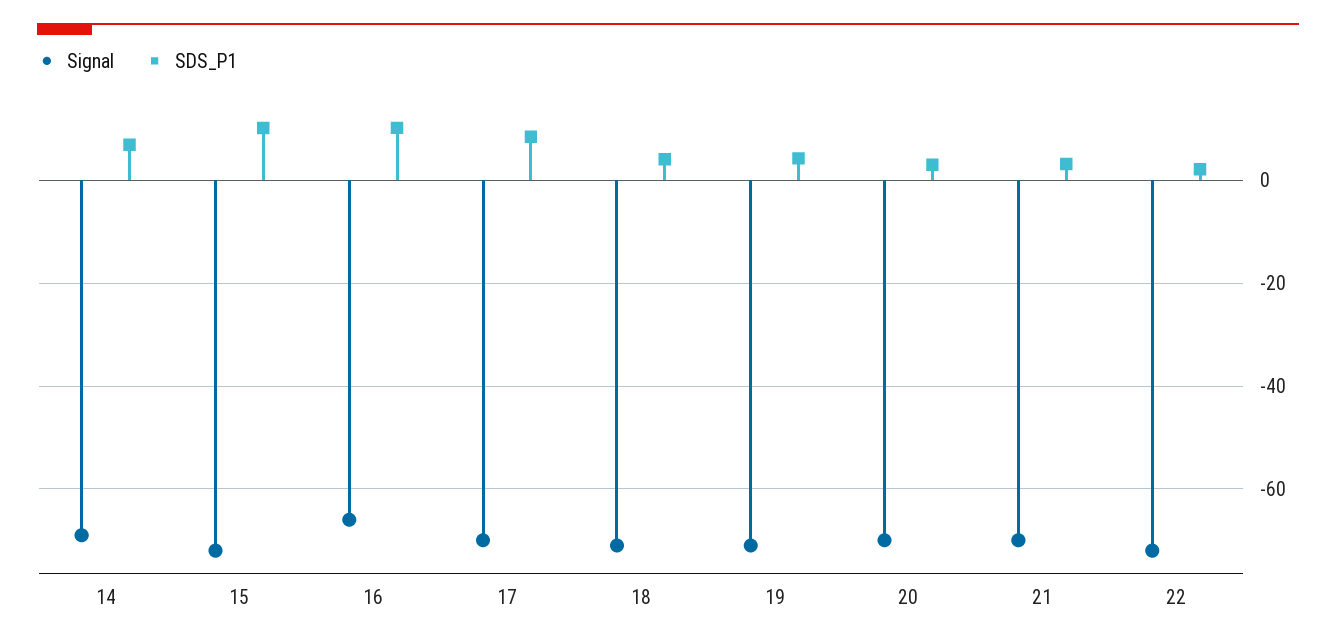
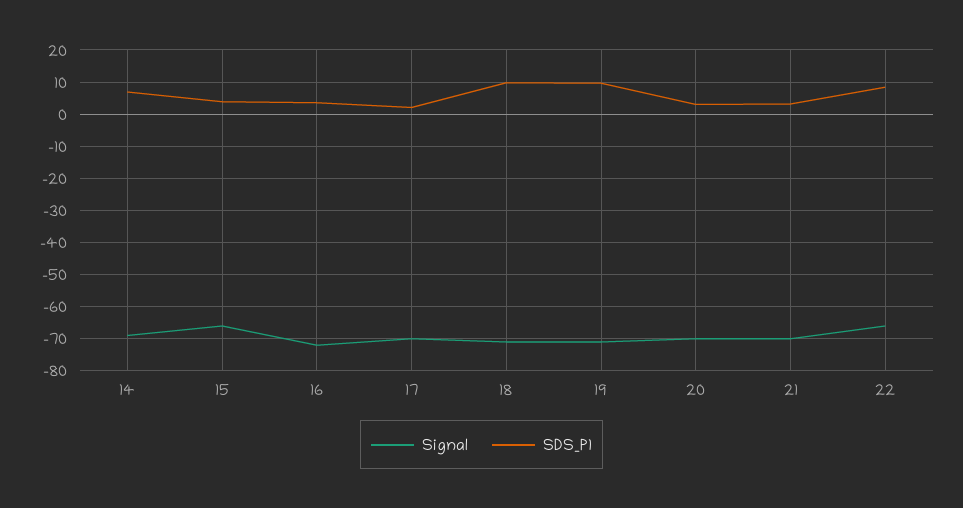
Signal, 15: -72 -> -66
SDS_P1, 15: 10 -> 4
Signal, 16: -66 -> -72
SDS_P1, 16: 10 -> 4
SDS_P1, 17: 8 -> 2
SDS_P1, 18: 4 -> 10
SDS_P1, 19: 4 -> 10
Signal, 22: -72 -> -66
SDS_P1, 22: 2 -> 8

